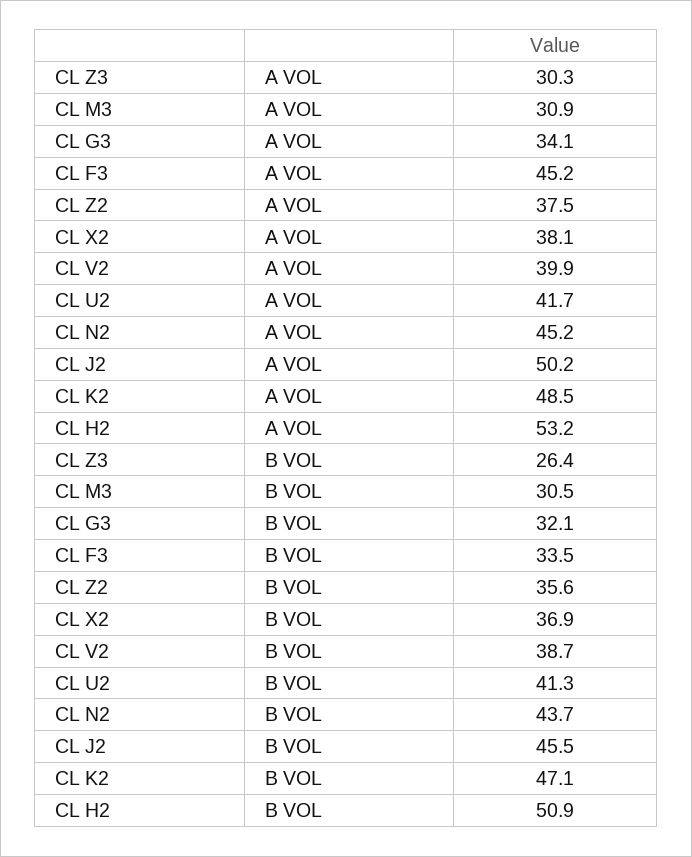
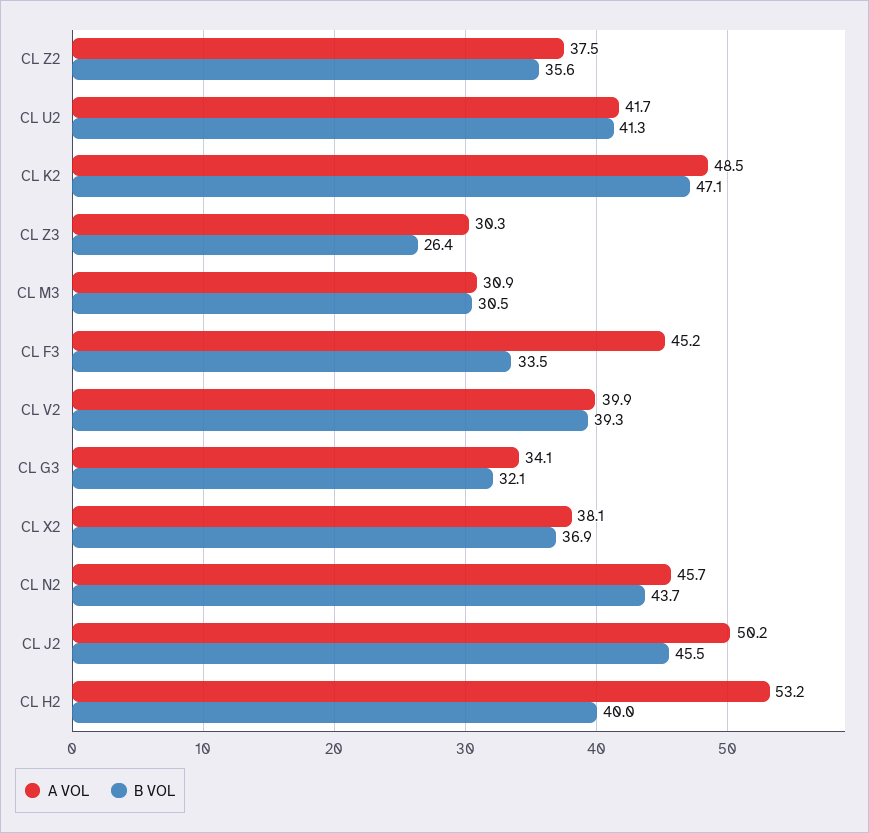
A VOL, CL N2: 45.2 -> 45.7
B VOL, CL V2: 38.7 -> 39.3
B VOL, CL H2: 50.9 -> 40

